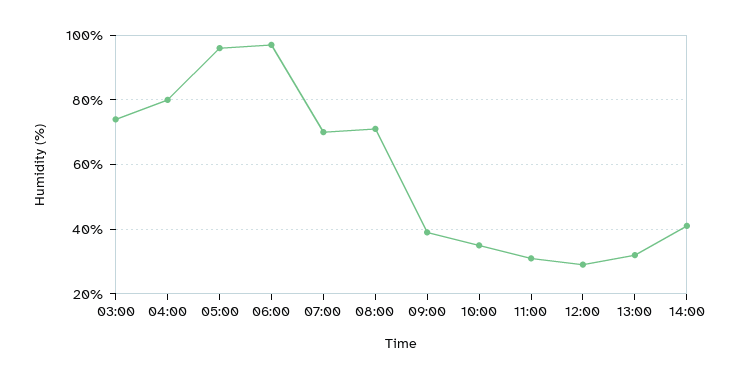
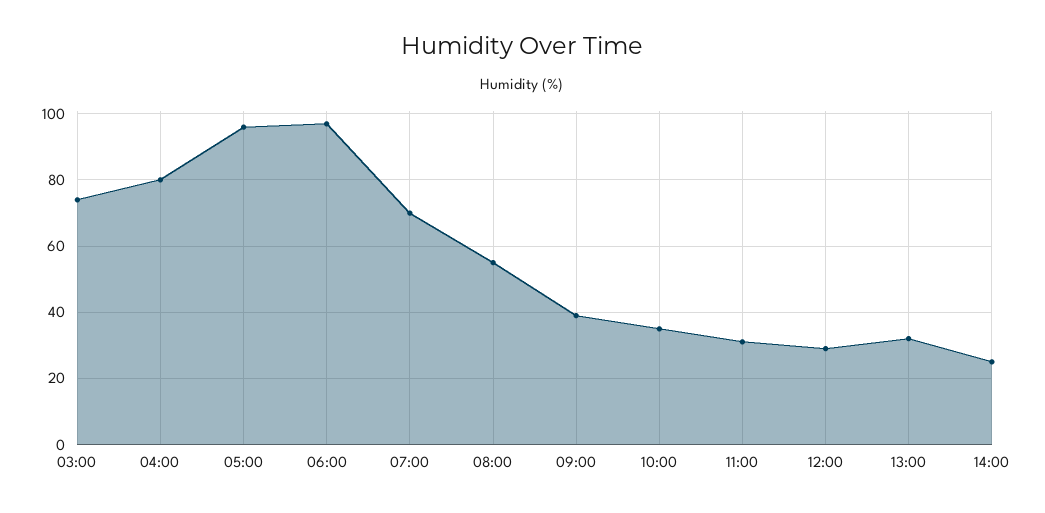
08:00: 70 -> 55
14:00: 40 -> 25

